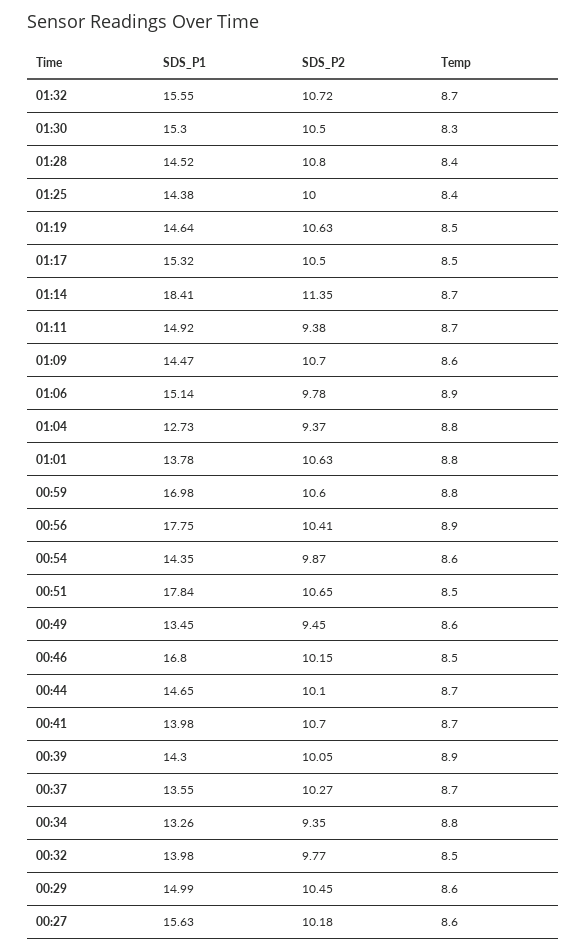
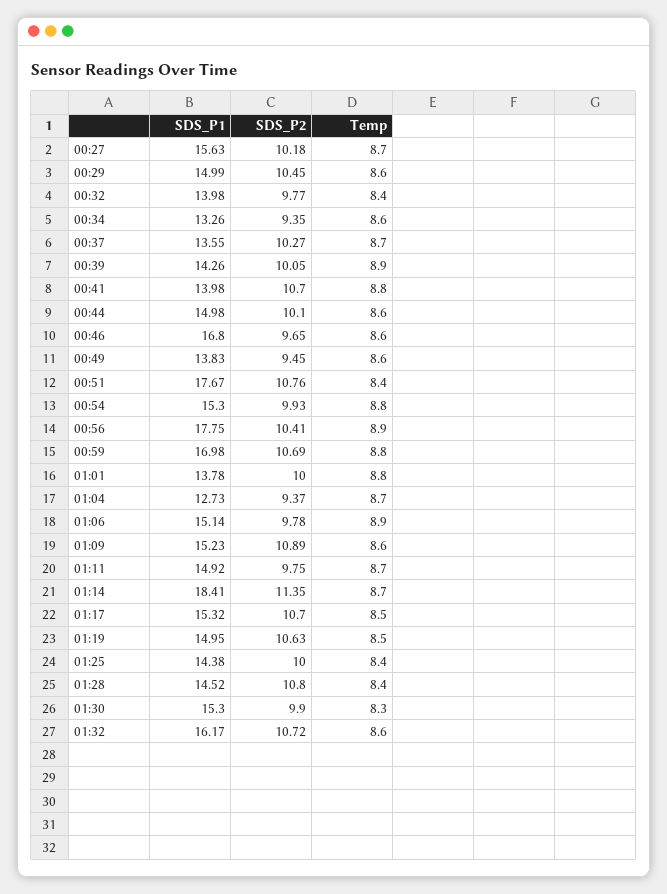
SDS_P1, 01:32: 15.55 -> 16.17
Temp, 01:32: 8.7 -> 8.6
SDS_P2, 01:30: 10.5 -> 9.9
SDS_P1, 01:19: 14.64 -> 14.95
SDS_P2, 01:17: 10.5 -> 10.7
SDS_P2, 01:11: 9.38 -> 9.75
SDS_P1, 01:09: 14.47 -> 15.23
SDS_P2, 01:09: 10.7 -> 10.89
Temp, 01:04: 8.8 -> 8.7
SDS_P2, 01:01: 10.63 -> 10
SDS_P2, 00:59: 10.6 -> 10.69
SDS_P1, 00:54: 14.35 -> 15.3
SDS_P2, 00:54: 9.87 -> 9.93
Temp, 00:54: 8.6 -> 8.8
SDS_P1, 00:51: 17.84 -> 17.67
SDS_P2, 00:51: 10.65 -> 10.76
Temp, 00:51: 8.5 -> 8.4
SDS_P1, 00:49: 13.45 -> 13.83
SDS_P2, 00:46: 10.15 -> 9.65
Temp, 00:46: 8.5 -> 8.6
SDS_P1, 00:44: 14.65 -> 14.98
Temp, 00:44: 8.7 -> 8.6
Temp, 00:41: 8.7 -> 8.8
SDS_P1, 00:39: 14.3 -> 14.26
Temp, 00:34: 8.8 -> 8.6
Temp, 00:32: 8.5 -> 8.4
Temp, 00:27: 8.6 -> 8.7

